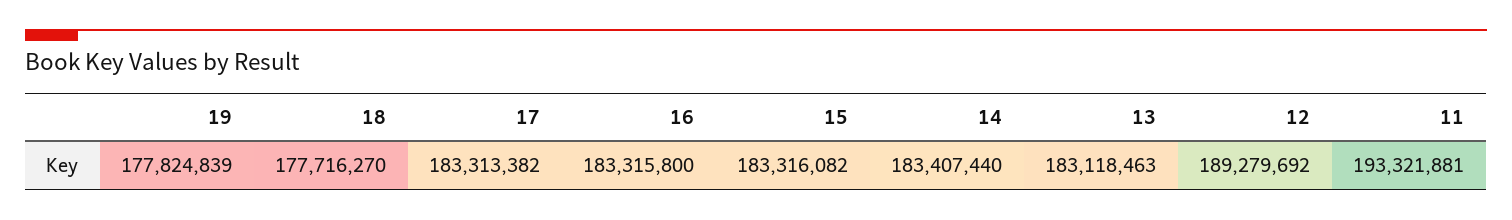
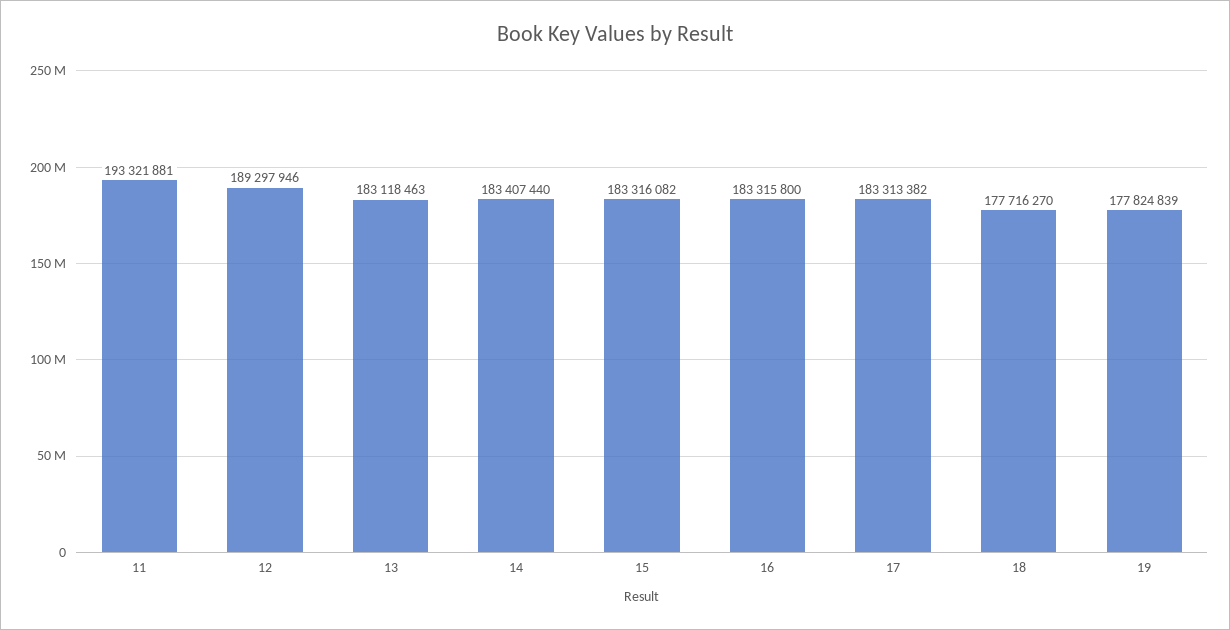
12: 189279692 -> 189297946

